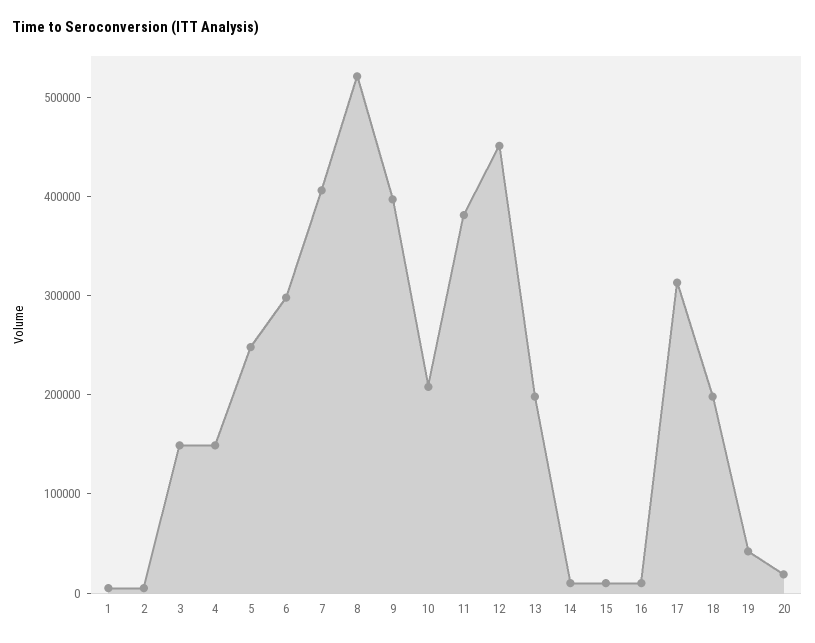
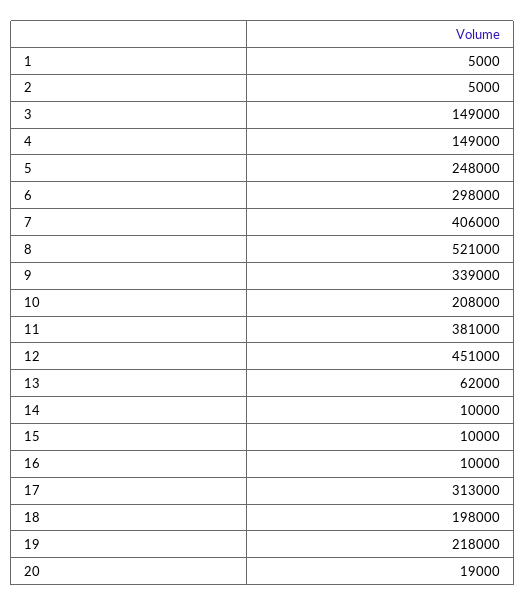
9: 400000 -> 339000
13: 200000 -> 62000
19: 40000 -> 218000

